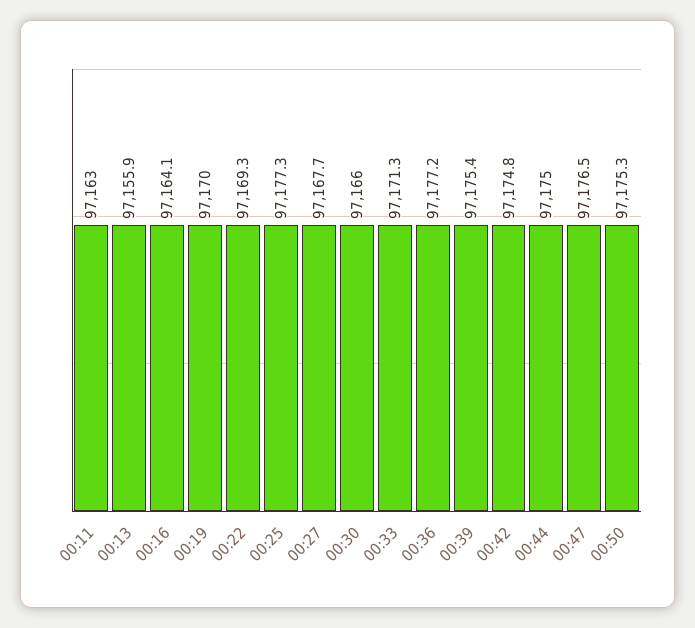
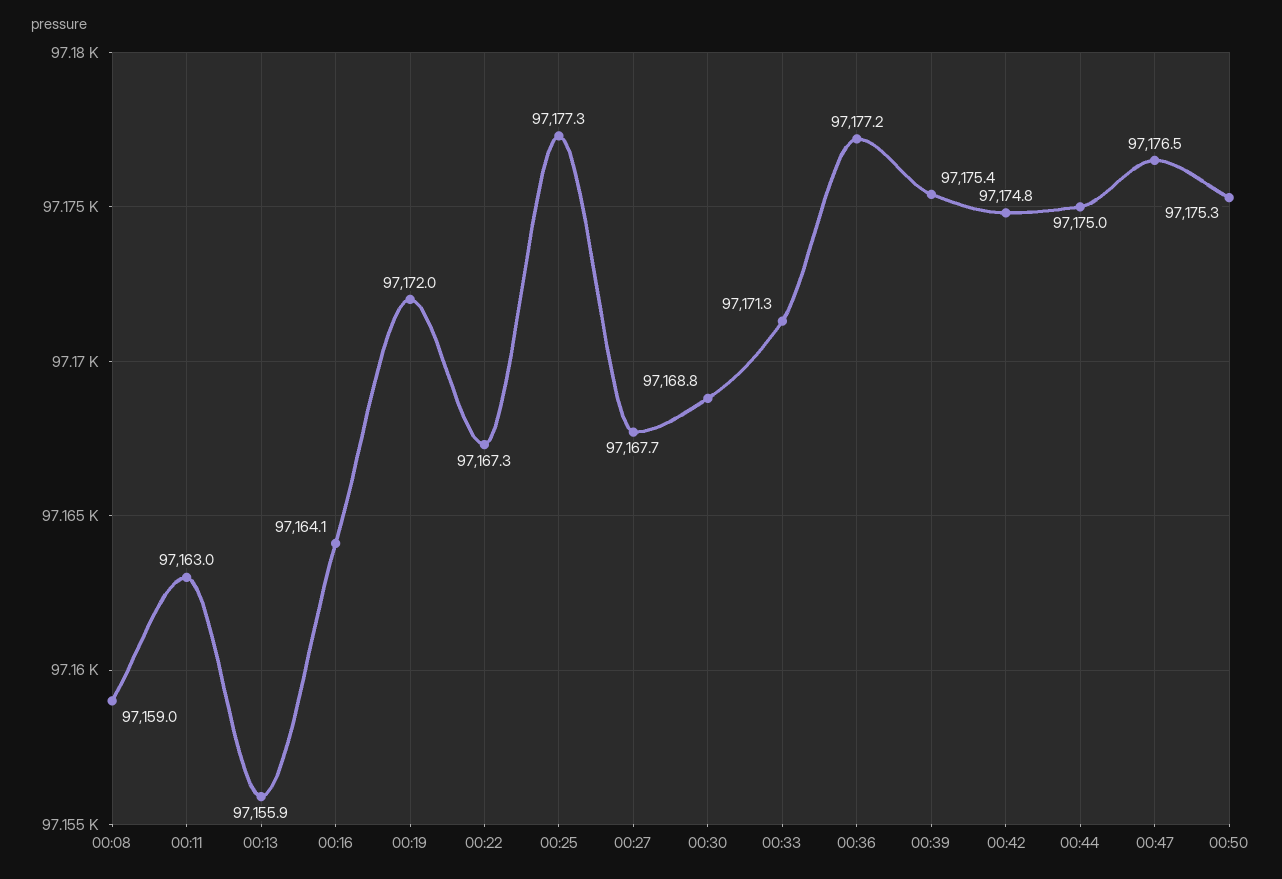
00:19: 97170 -> 97172
00:22: 97169.3 -> 97167.3
00:30: 97166 -> 97168.8
00:08: none -> 97159

